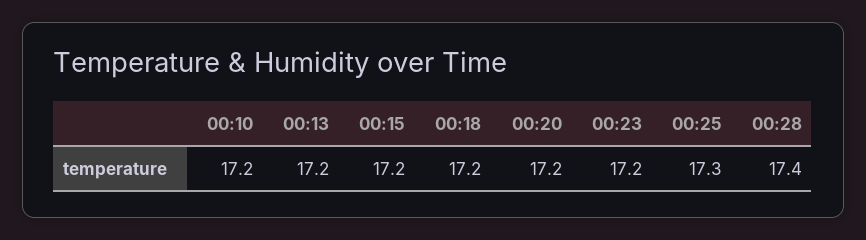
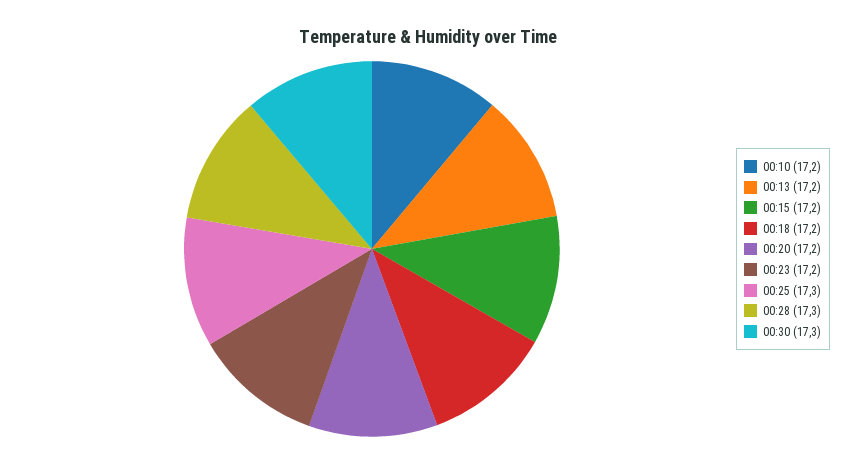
00:28: 17.4 -> 17.3
00:30: none -> 17.3

